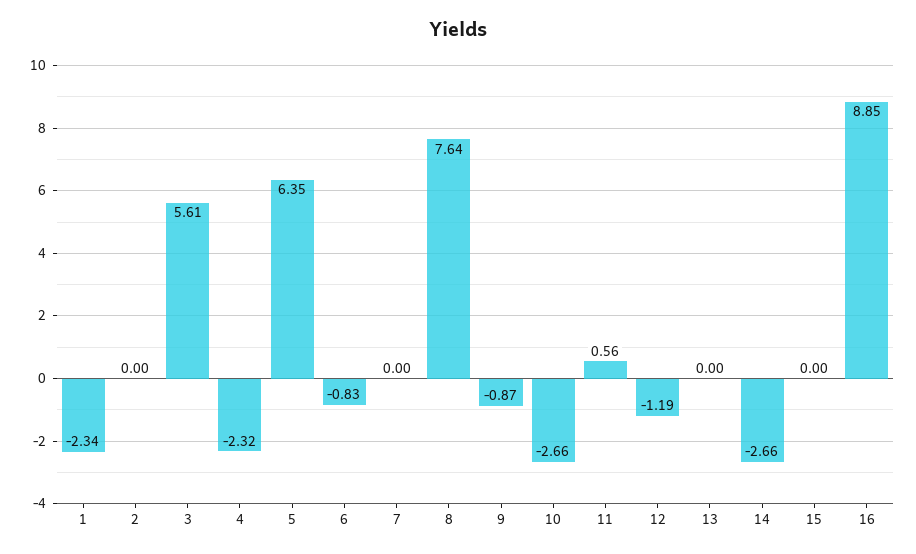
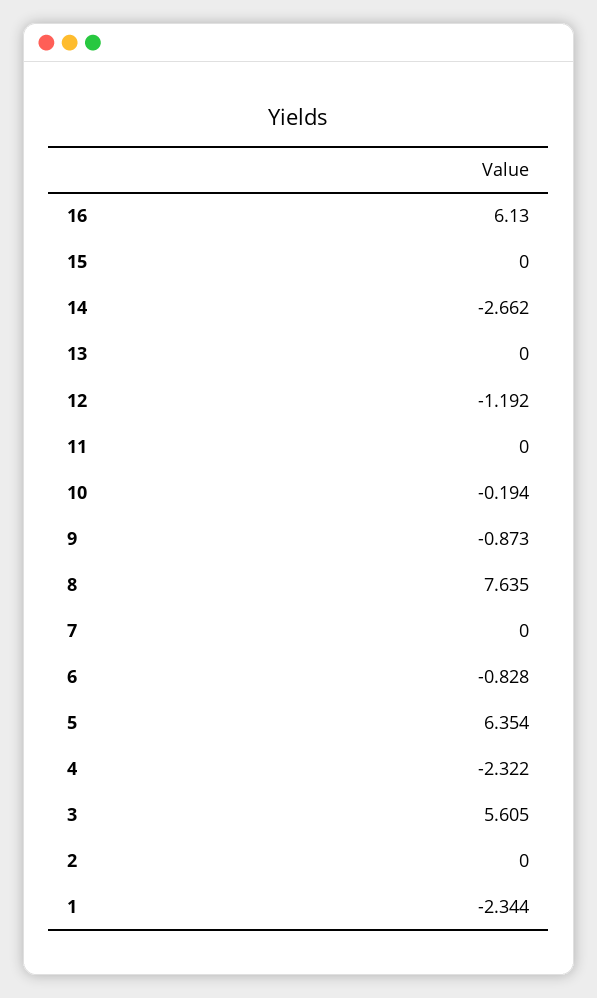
10: -2.66 -> -0.194
11: 0.56 -> 0
16: 8.85 -> 6.13

